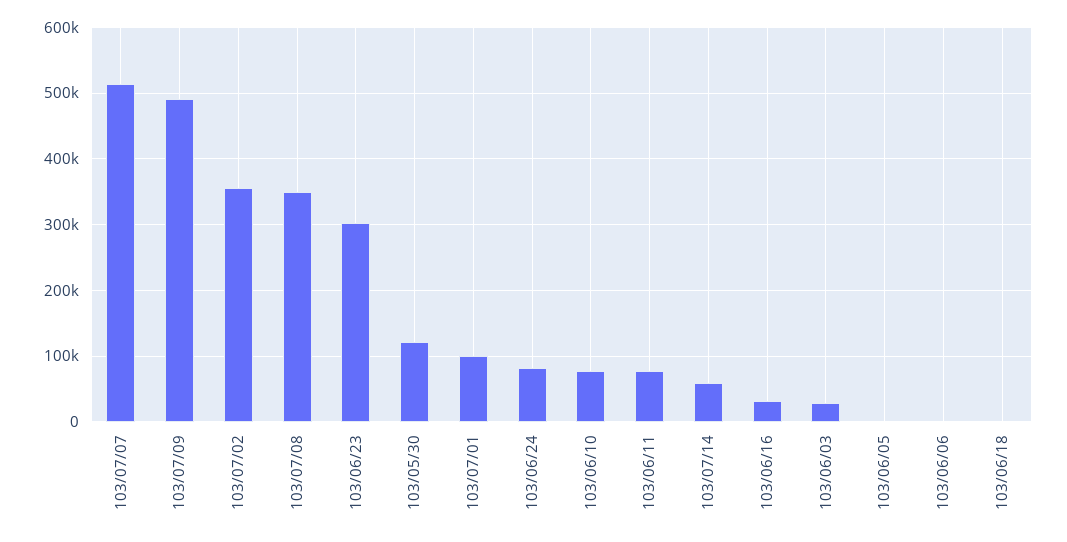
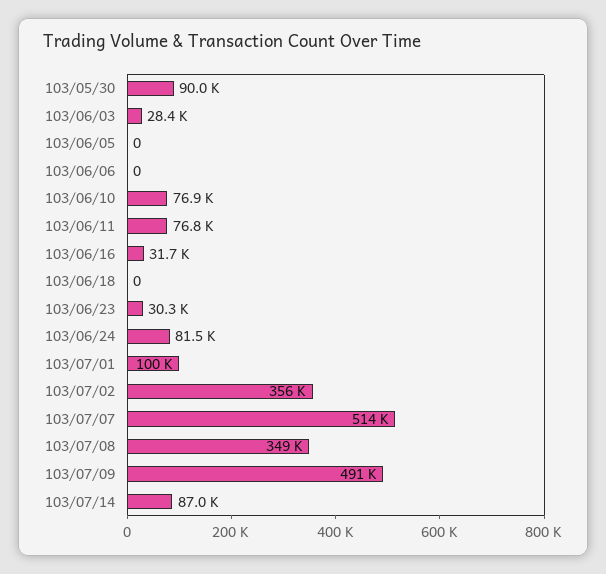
103/06/23: 300000 -> 30300
103/05/30: 120000 -> 90000
103/07/14: 60000 -> 87000

